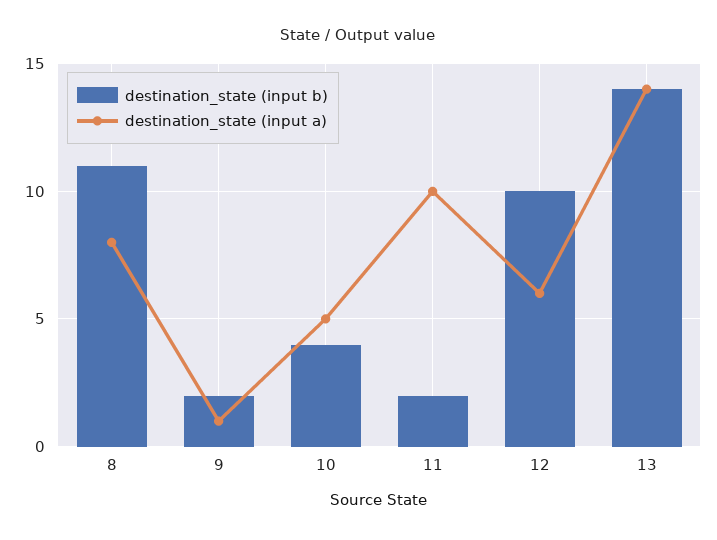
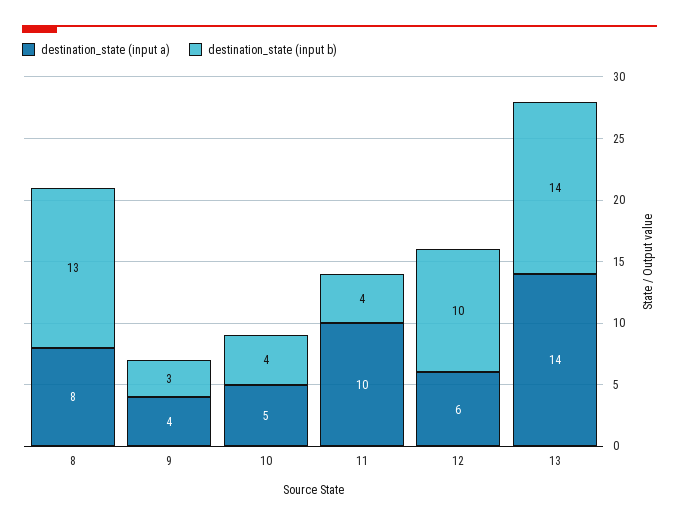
destination_state (input b), 8: 11 -> 13
destination_state (input b), 9: 2 -> 3
destination_state (input a), 9: 1 -> 4
destination_state (input b), 11: 2 -> 4

